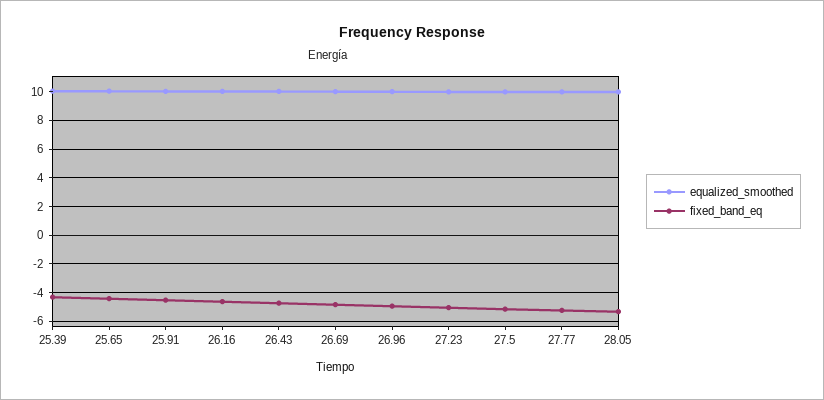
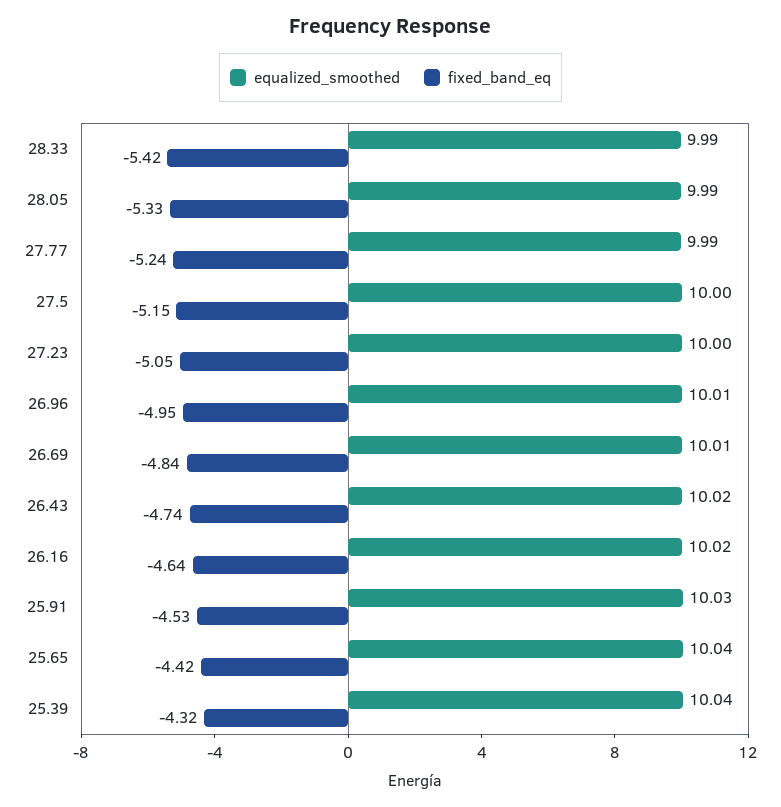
equalized_smoothed, 28.33: none -> 9.99
fixed_band_eq, 28.33: none -> -5.42

